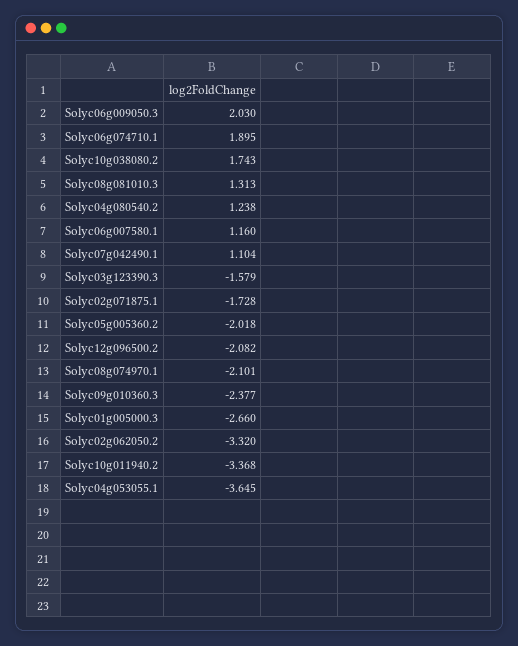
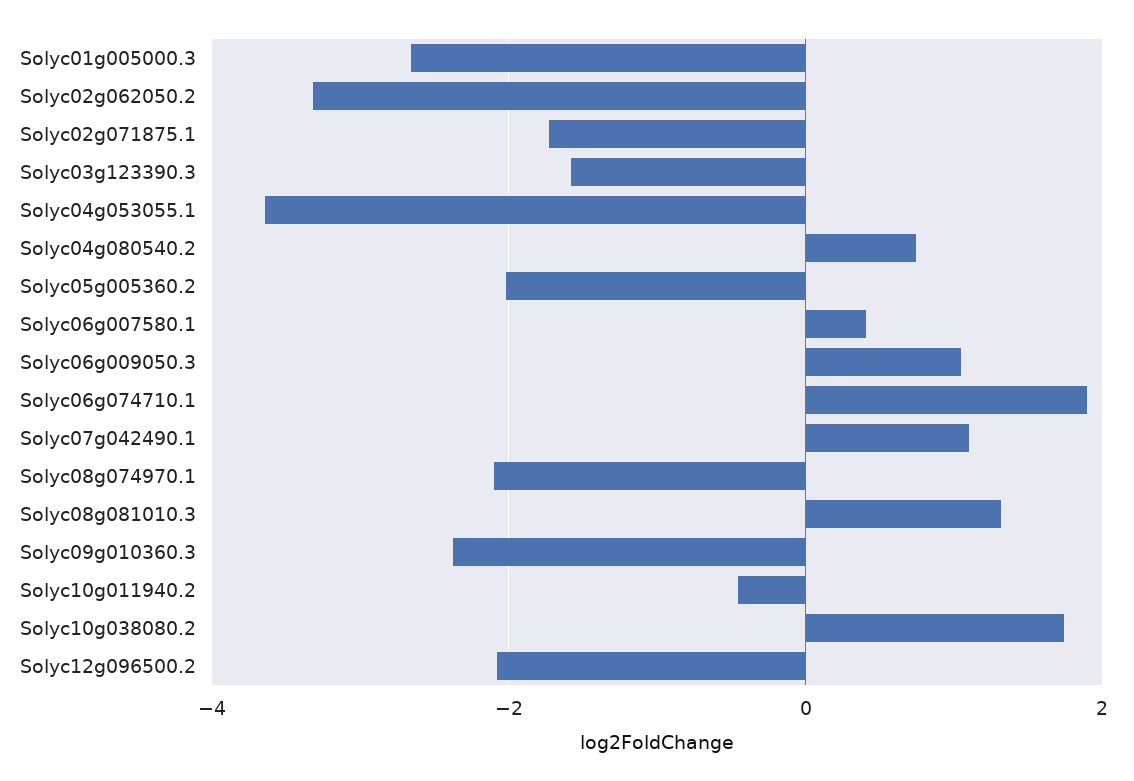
Solyc06g009050.3: 2.03 -> 1
Solyc04g080540.2: 1.238 -> 0.8
Solyc06g007580.1: 1.16 -> 0.4
Solyc10g011940.2: -3.368 -> -0.4

